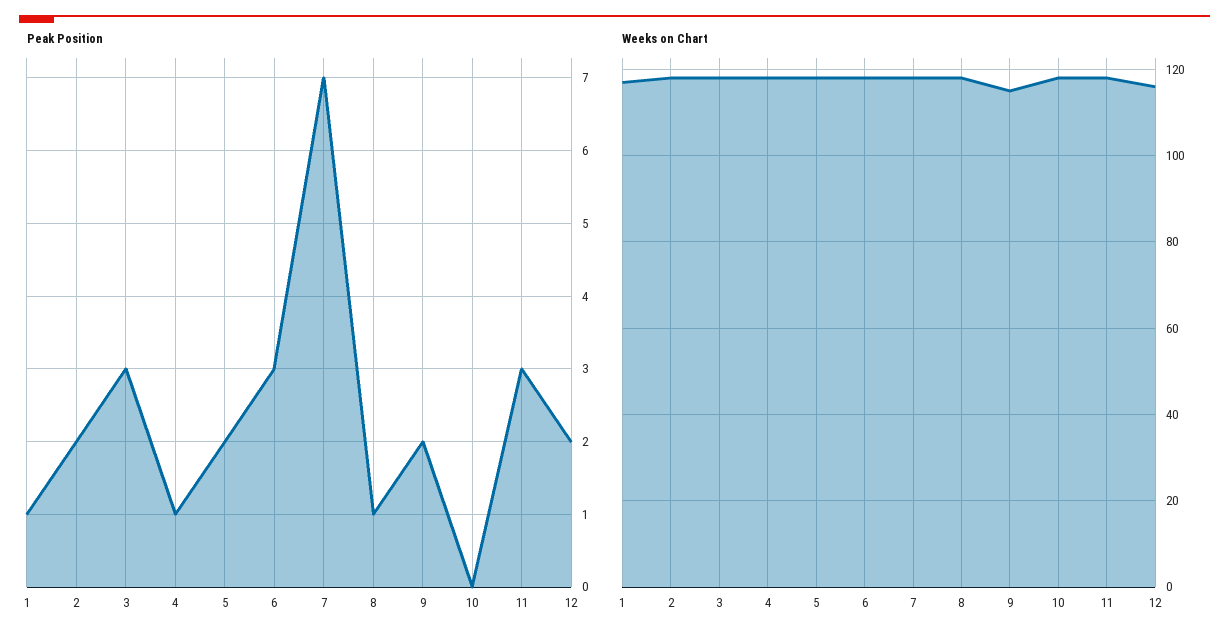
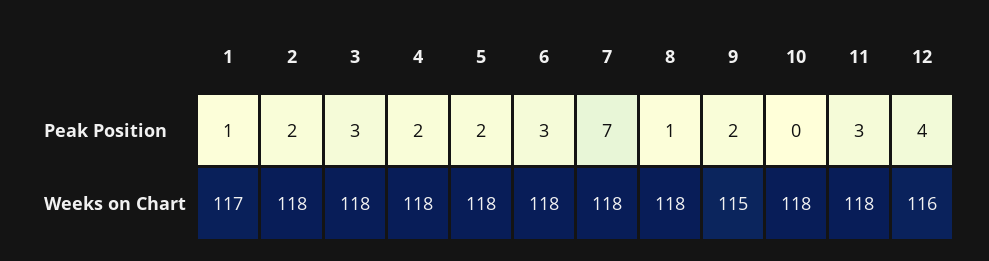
Peak Position, 4: 1 -> 2
Peak Position, 12: 2 -> 4

